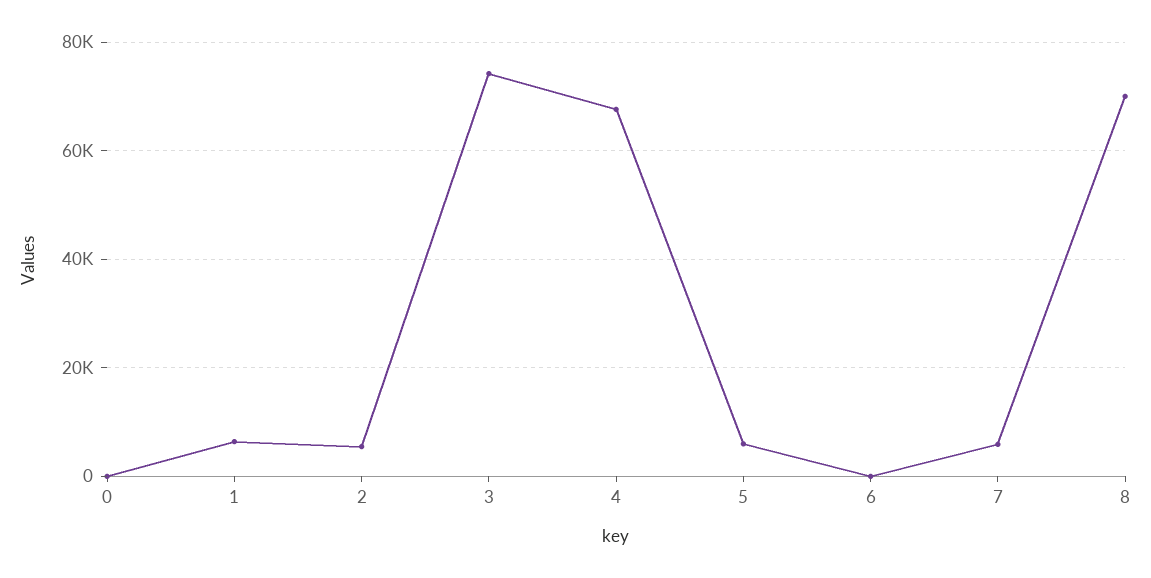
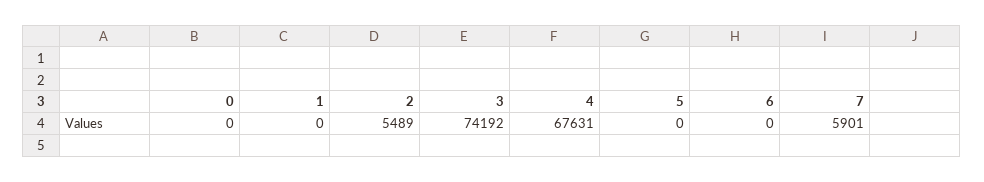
1: 6000 -> 0
5: 6000 -> 0
8: 70000 -> none

